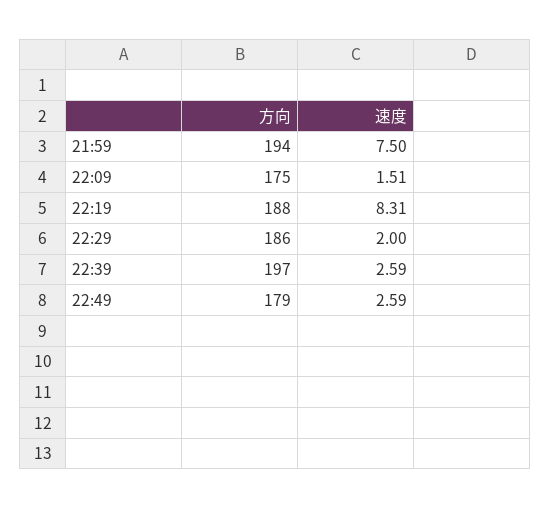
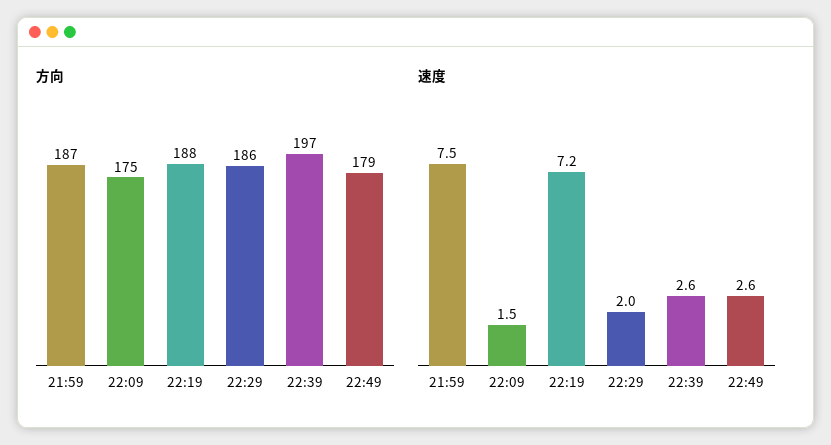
方向, 21:59: 194 -> 187
速度, 22:19: 8.31 -> 7.2

